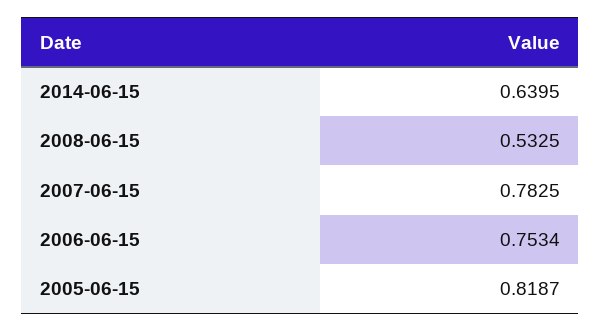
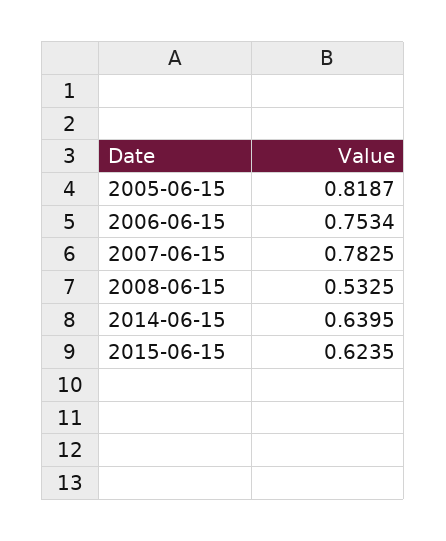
2015-06-15: none -> 0.6235

